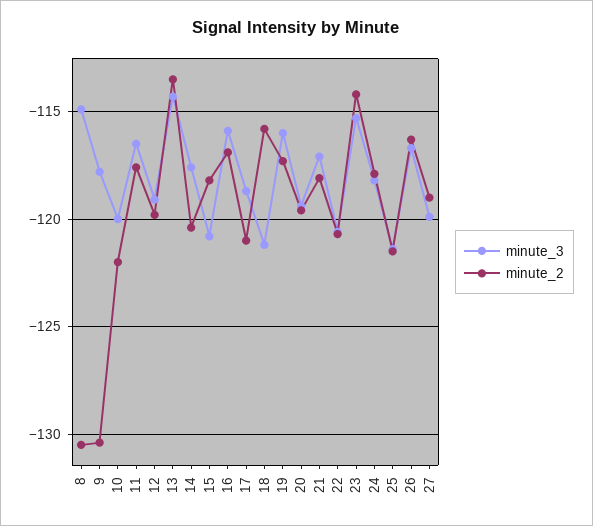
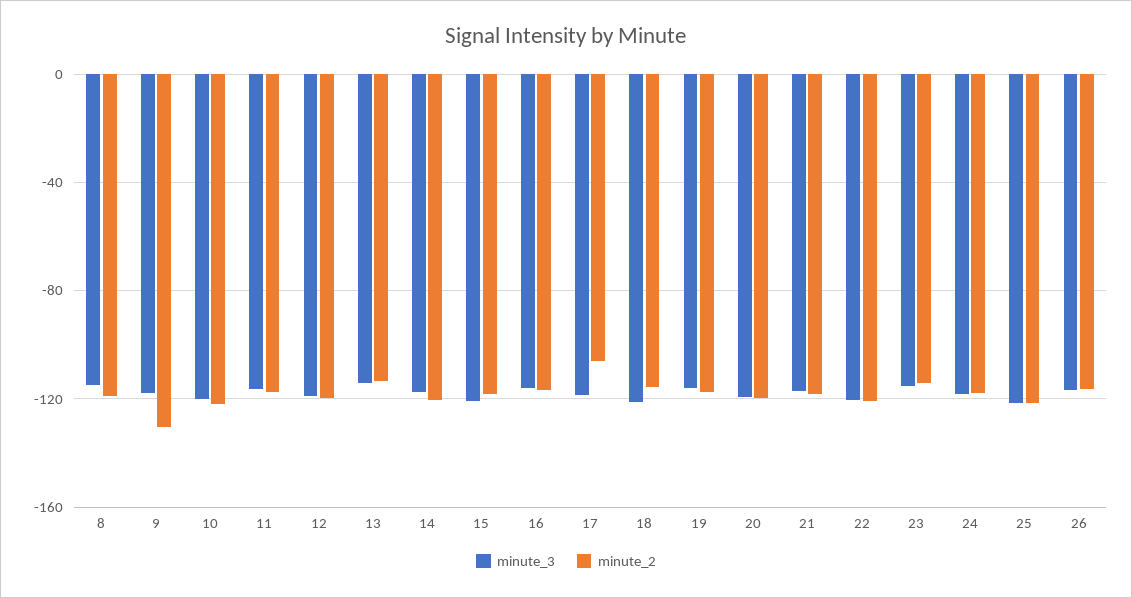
minute_2, 8: -130.5 -> -120
minute_2, 17: -121 -> -105
minute_3, 27: -120 -> none
minute_2, 27: -119 -> none

